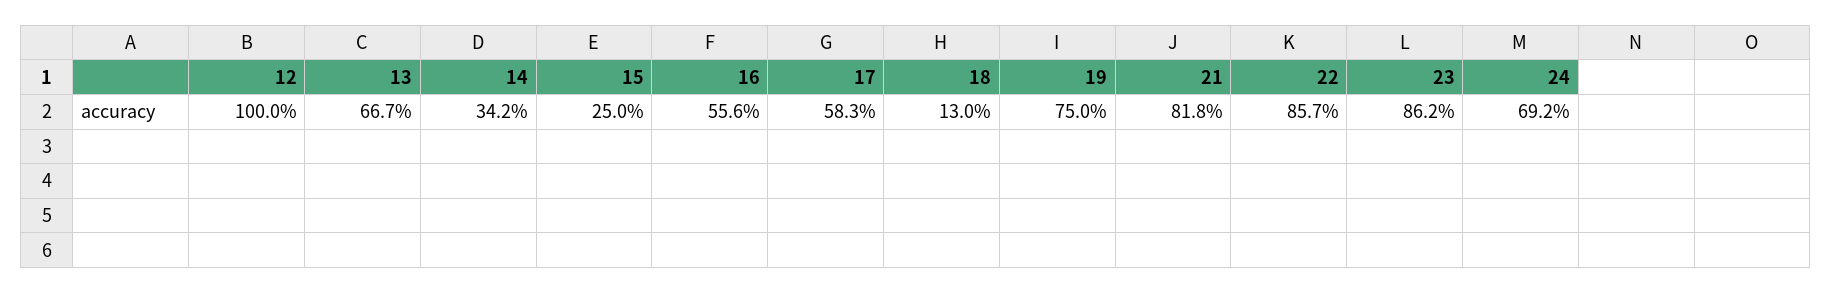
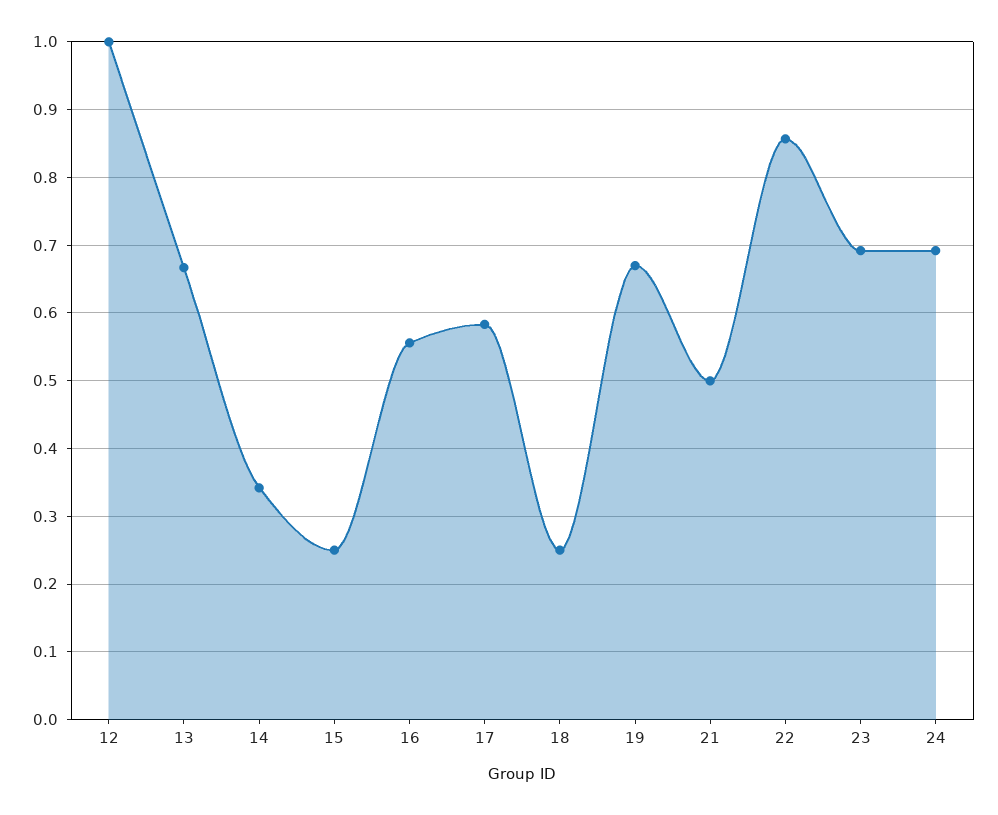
18: 0.13 -> 0.25
19: 0.75 -> 0.67
21: 0.818 -> 0.5
23: 0.862 -> 0.69

